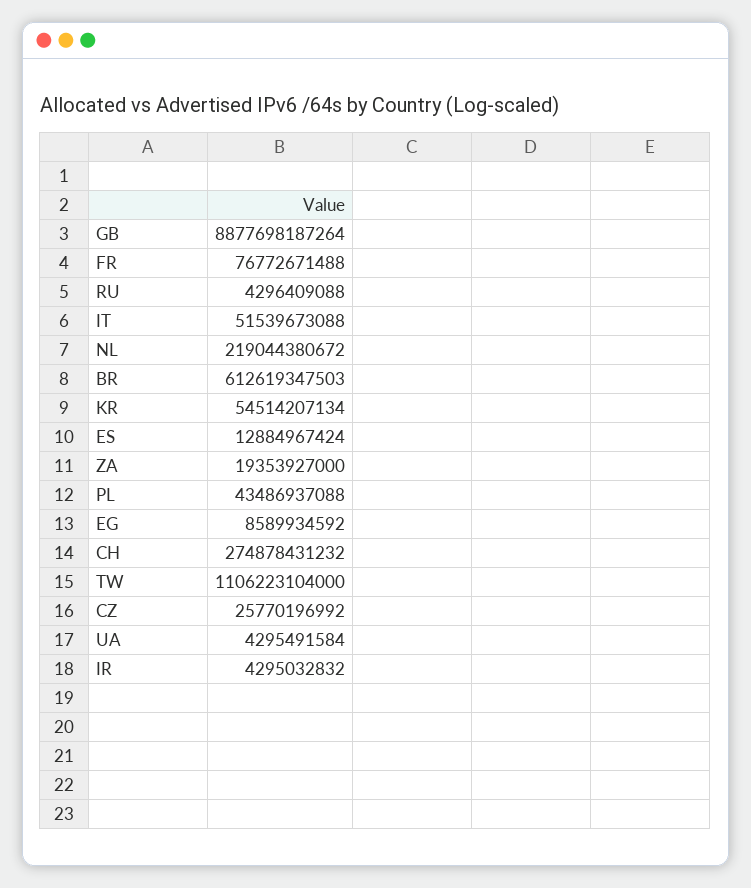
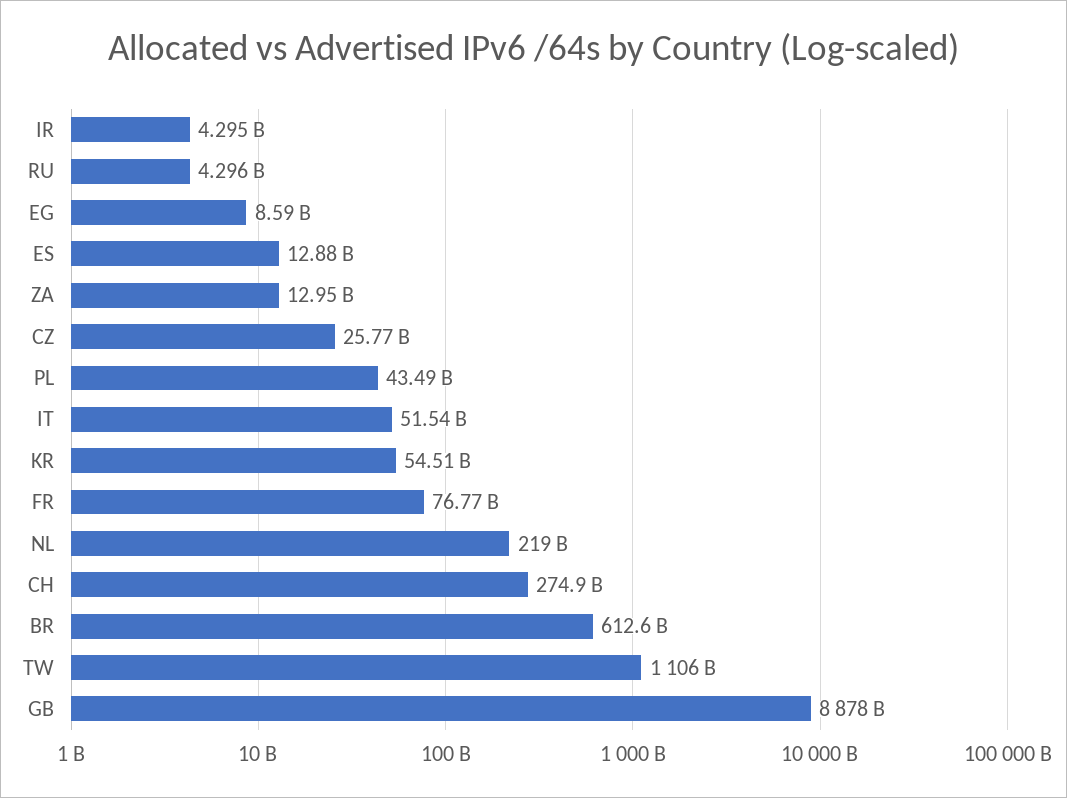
ZA: 19353927000 -> 12950000000
UA: 4295491584 -> none

